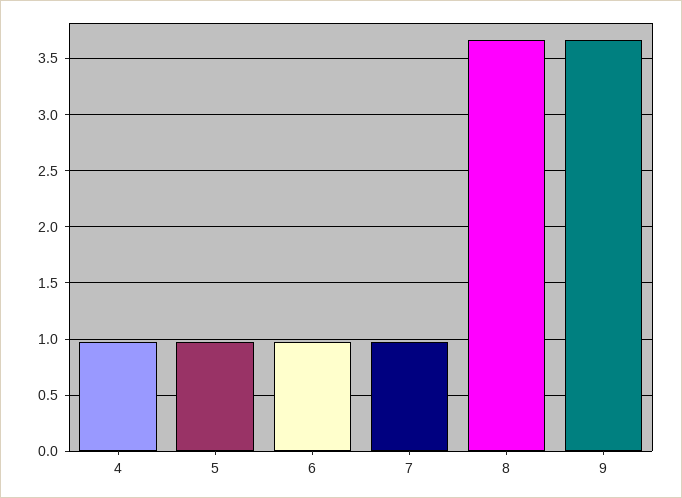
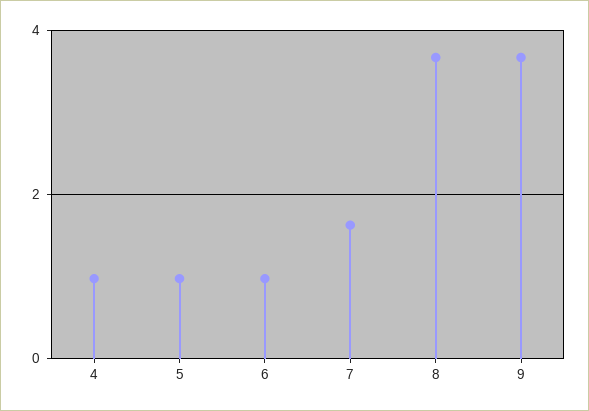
7: 1 -> 1.6

